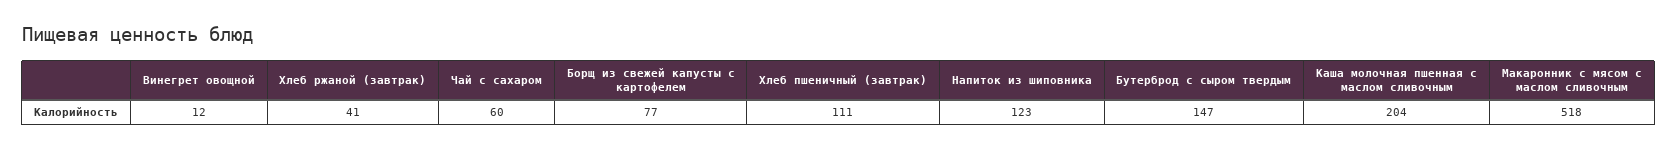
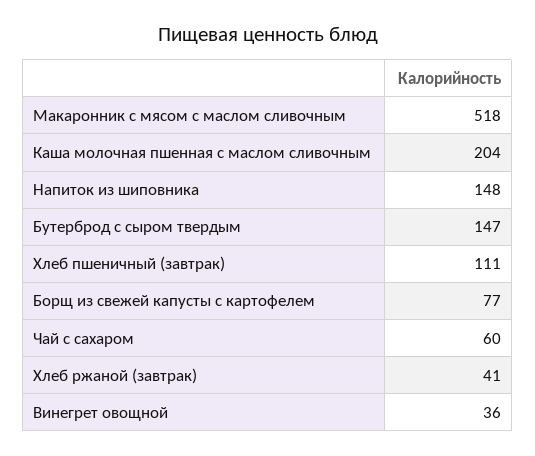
Винегрет овощной: 12 -> 36
Напиток из шиповника: 123 -> 148

